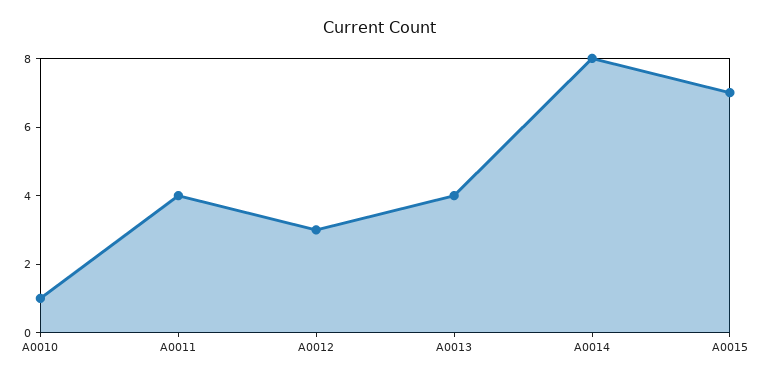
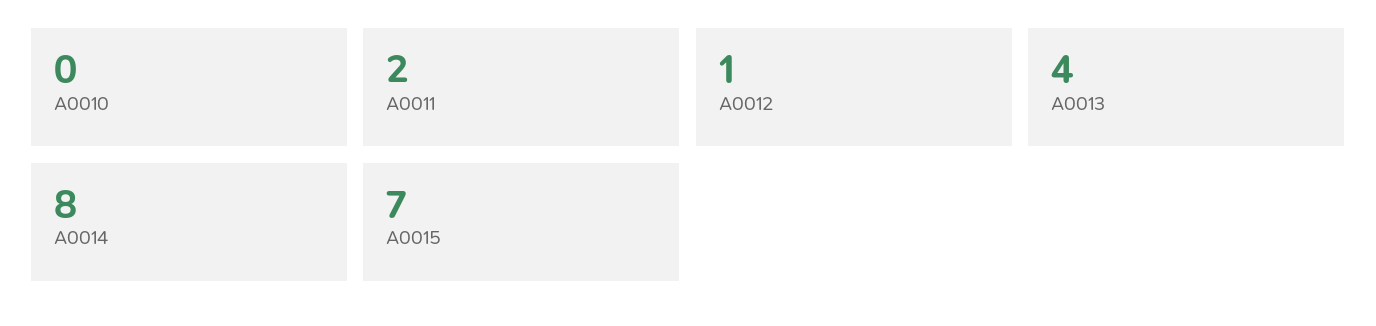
A0010: 1 -> 0
A0011: 4 -> 2
A0012: 3 -> 1

